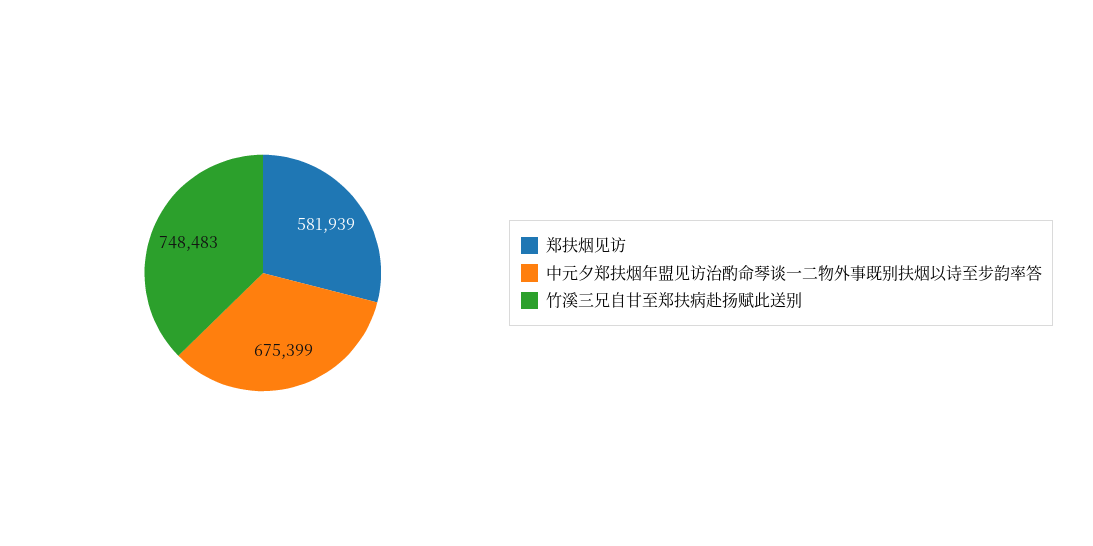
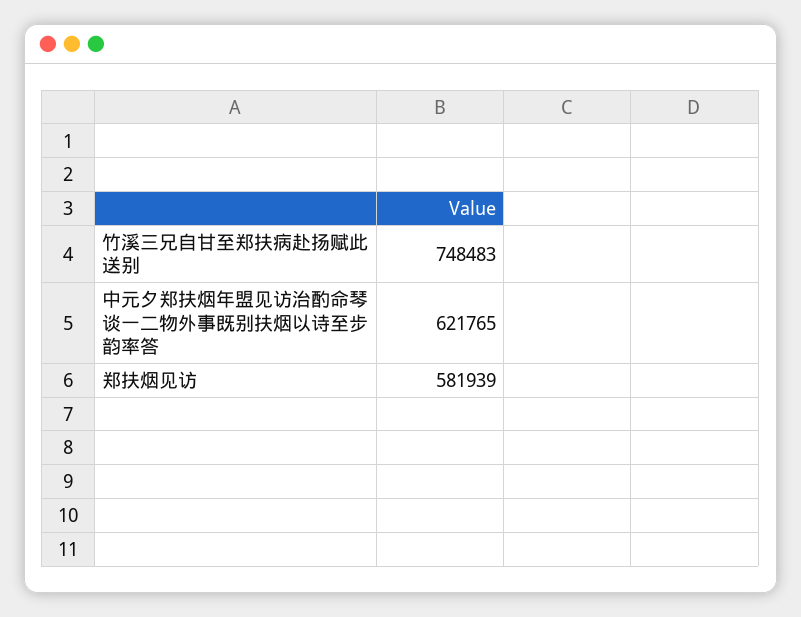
中元夕郑扶烟年盟见访治酌命琴谈一二物外事既别扶烟以诗至步韵率答: 675399 -> 621765

